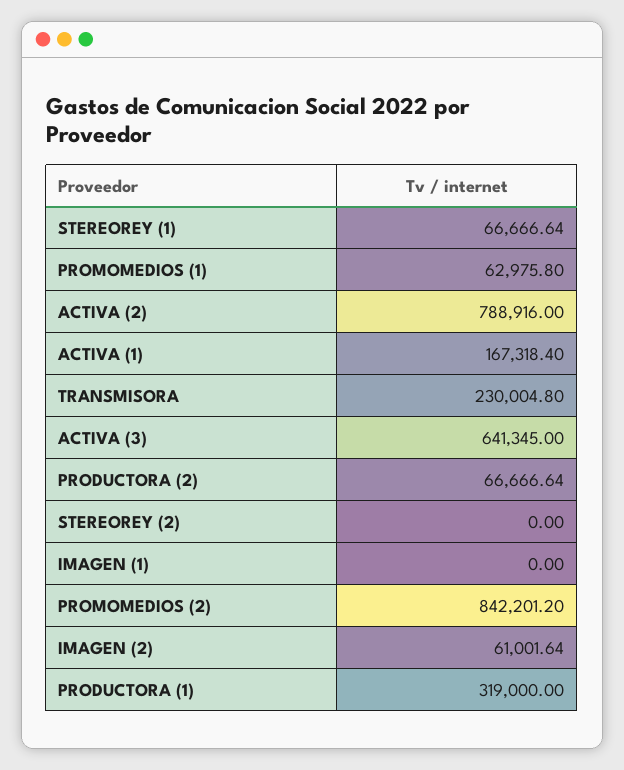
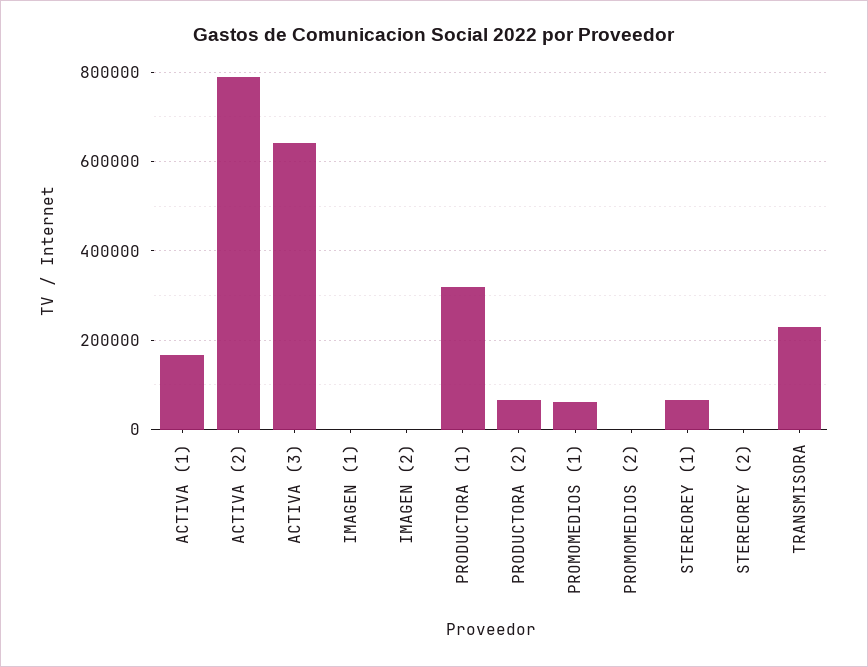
PROMOMEDIOS (2): 842201.2 -> 0
IMAGEN (2): 61001.64 -> 0

